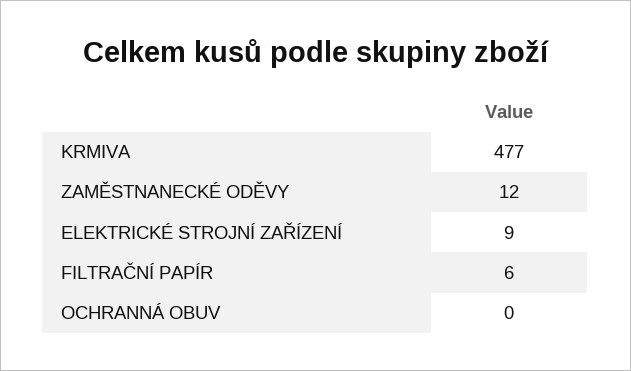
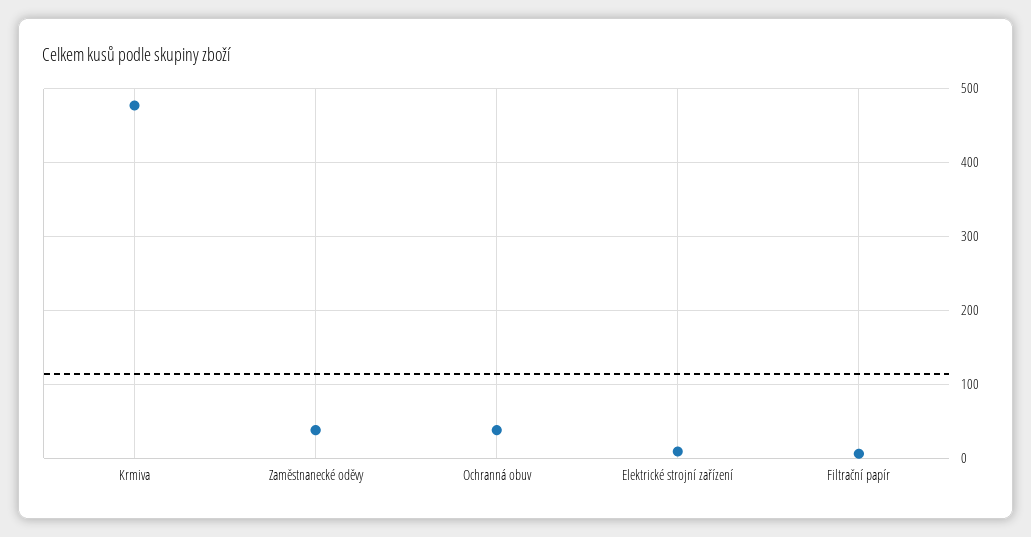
ZAMĚSTNANECKÉ ODĚVY: 12 -> 40
OCHRANNÁ OBUV: 0 -> 40

